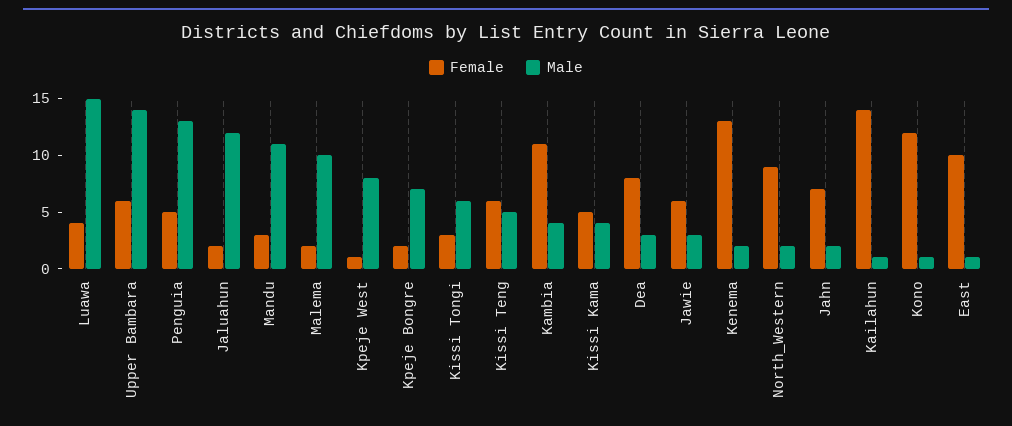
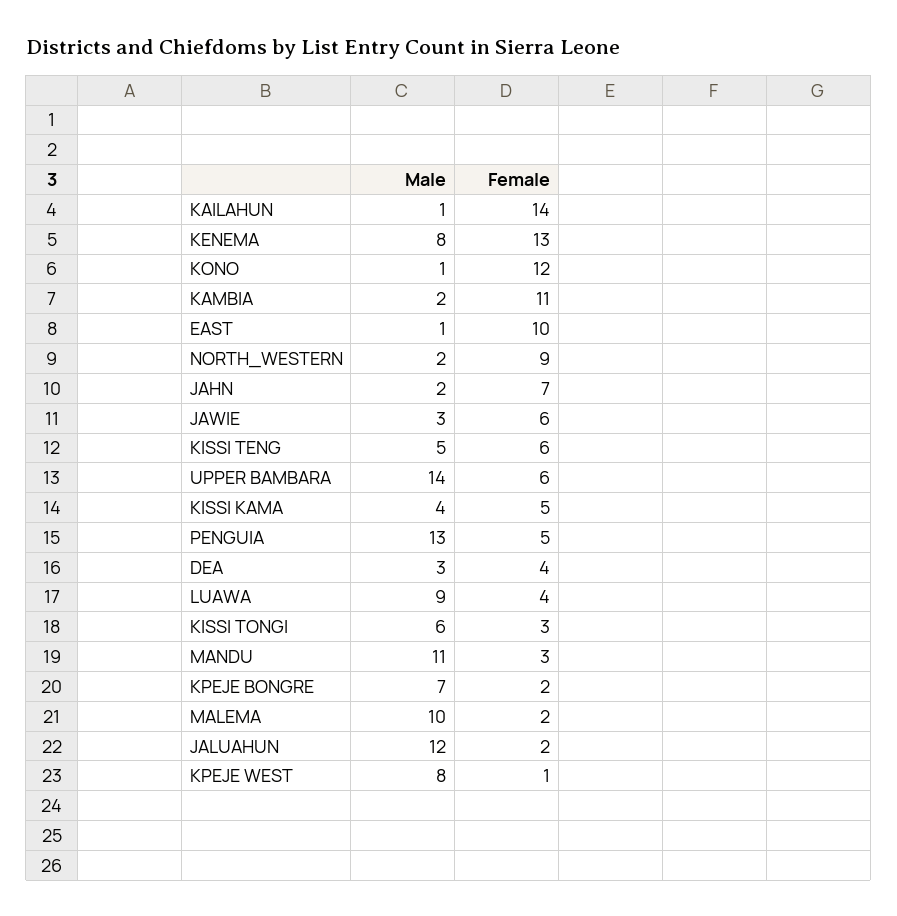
Male, Luawa: 15 -> 9
Male, Kambia: 4 -> 2
Female, Dea: 8 -> 4
Male, Kenema: 2 -> 8

